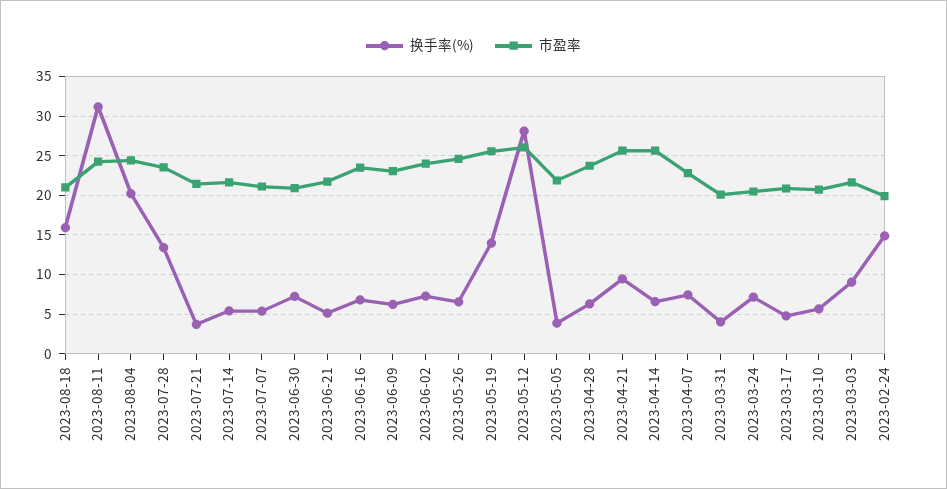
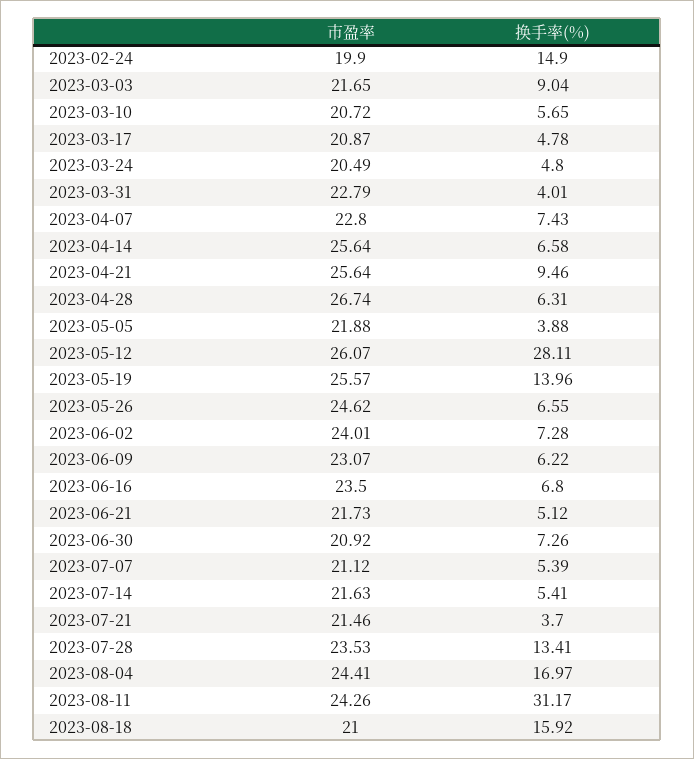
换手率(%), 2023-08-04: 20 -> 16.97
市盈率, 2023-04-28: 24 -> 26.74
市盈率, 2023-03-31: 20 -> 22.79
换手率(%), 2023-03-24: 7 -> 4.8

